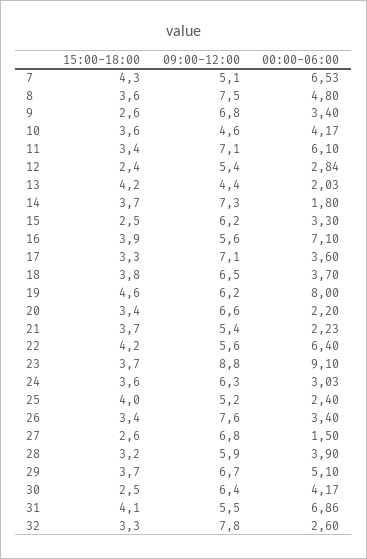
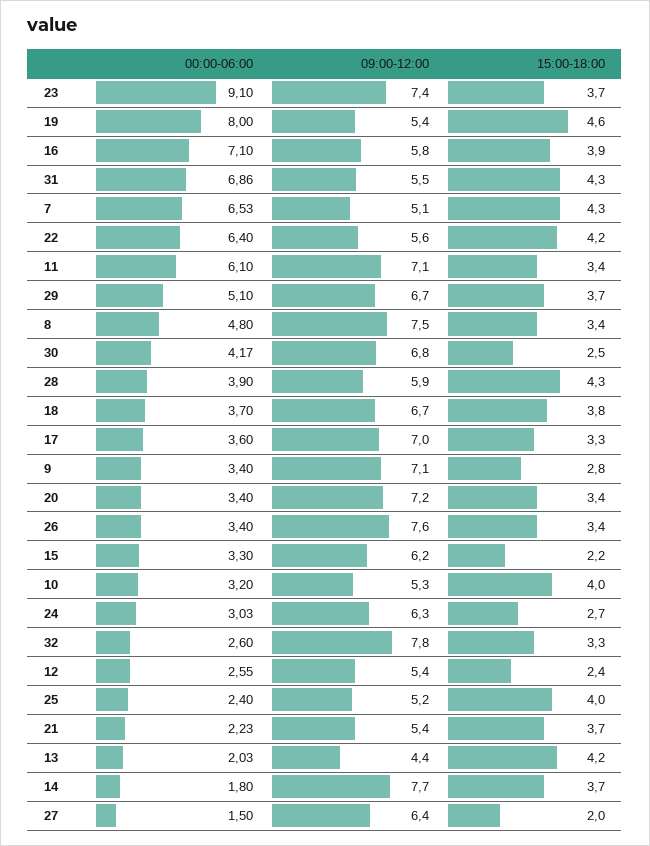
15:00-18:00, 8: 3.6 -> 3.4
15:00-18:00, 9: 2.6 -> 2.8
09:00-12:00, 9: 6.8 -> 7.1
15:00-18:00, 10: 3.6 -> 4
09:00-12:00, 10: 4.6 -> 5.3
00:00-06:00, 10: 4.17 -> 3.2
00:00-06:00, 12: 2.84 -> 2.55
09:00-12:00, 14: 7.3 -> 7.7
15:00-18:00, 15: 2.5 -> 2.2
09:00-12:00, 16: 5.6 -> 5.8
09:00-12:00, 17: 7.1 -> 7
09:00-12:00, 18: 6.5 -> 6.7
09:00-12:00, 19: 6.2 -> 5.4
09:00-12:00, 20: 6.6 -> 7.2
00:00-06:00, 20: 2.2 -> 3.4
09:00-12:00, 23: 8.8 -> 7.4
15:00-18:00, 24: 3.6 -> 2.7
15:00-18:00, 27: 2.6 -> 2
09:00-12:00, 27: 6.8 -> 6.4
15:00-18:00, 28: 3.2 -> 4.3
09:00-12:00, 30: 6.4 -> 6.8
15:00-18:00, 31: 4.1 -> 4.3

